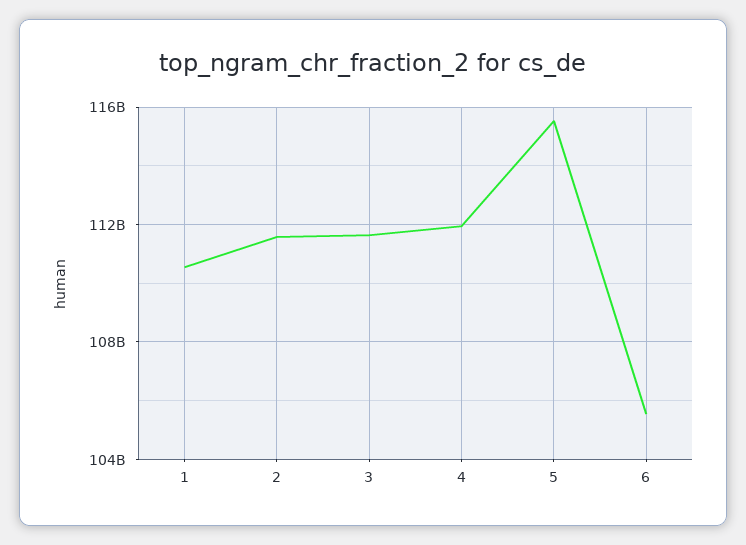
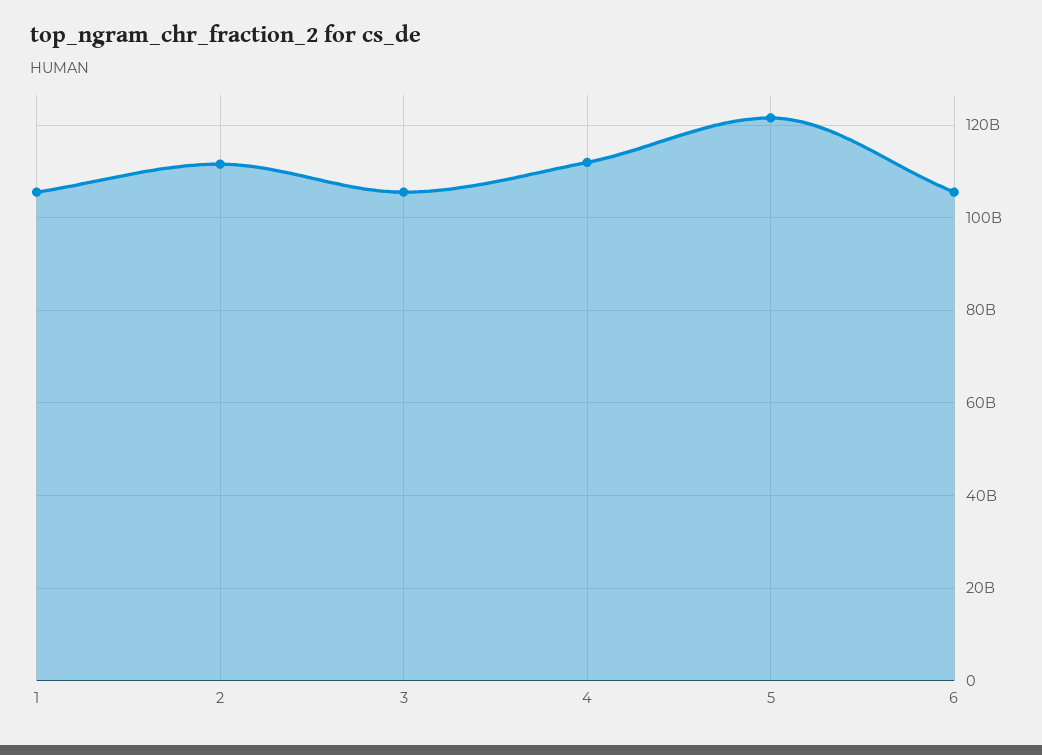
1: 110500000000 -> 106000000000
3: 111500000000 -> 106000000000
5: 115500000000 -> 122000000000

